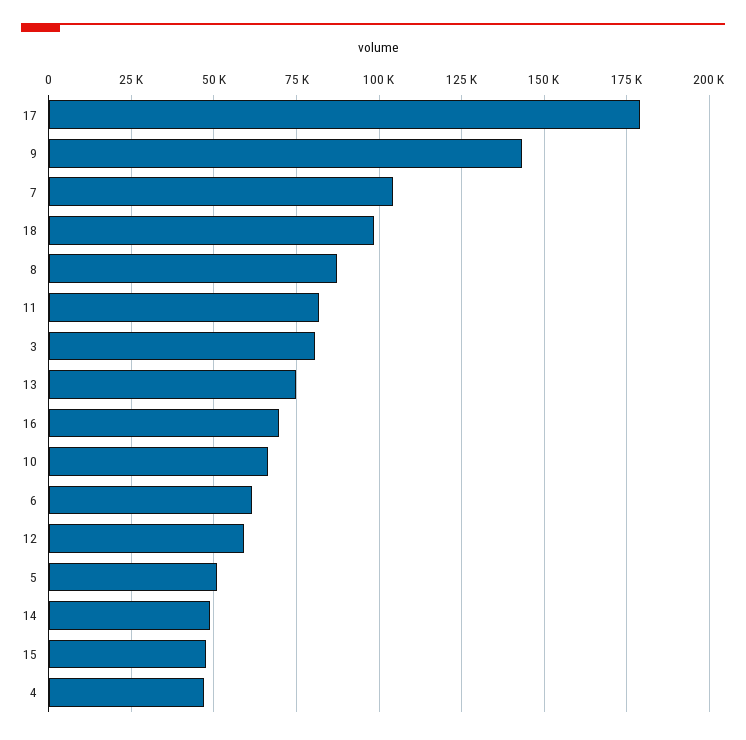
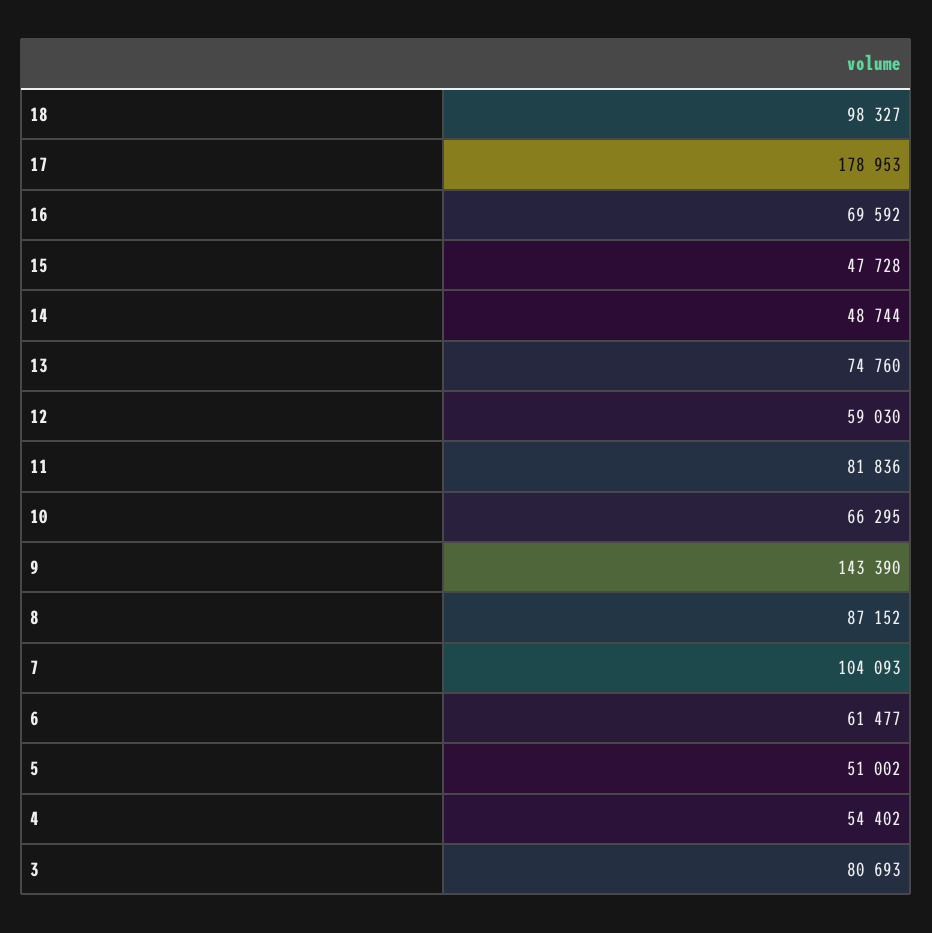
4: 47500 -> 54402

